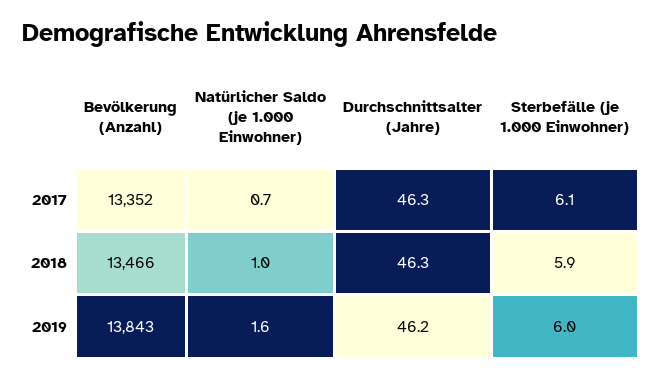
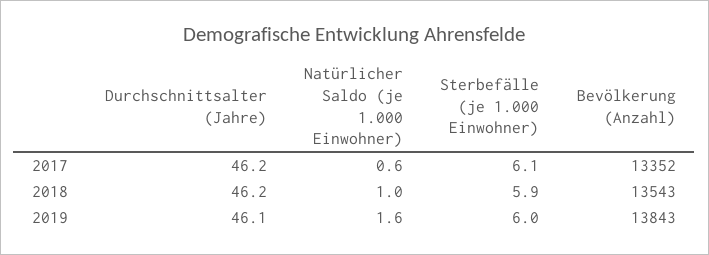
Natürlicher Saldo (je 1.000 Einwohner), 2017: 0.7 -> 0.6
Durchschnittsalter (Jahre), 2017: 46.3 -> 46.2
Bevölkerung (Anzahl), 2018: 13466 -> 13543
Durchschnittsalter (Jahre), 2018: 46.3 -> 46.2
Durchschnittsalter (Jahre), 2019: 46.2 -> 46.1

